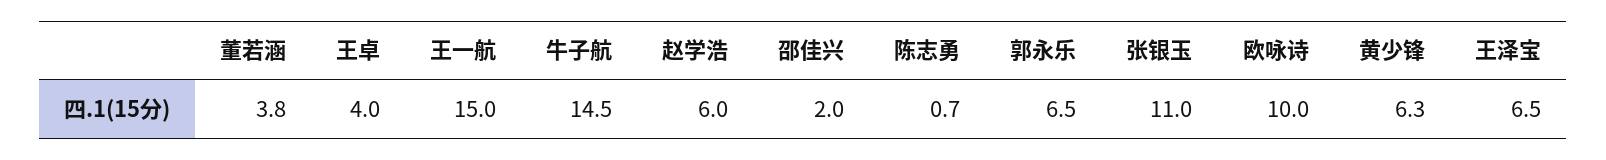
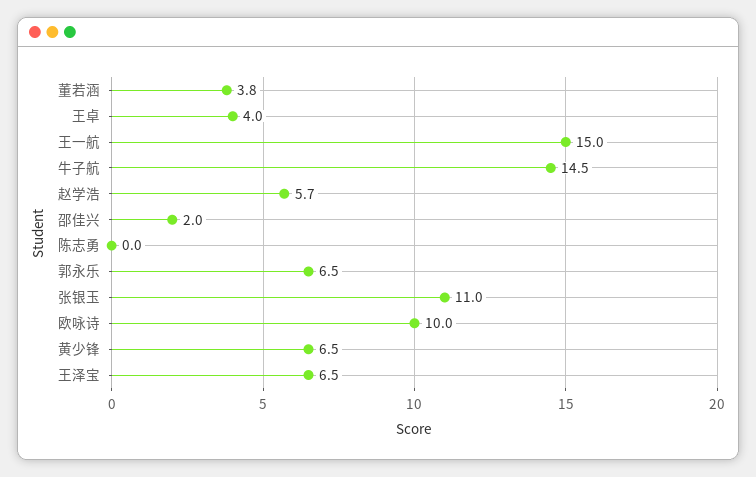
赵学浩: 6 -> 5.7
陈志勇: 0.7 -> 0
黄少锋: 6.3 -> 6.5

